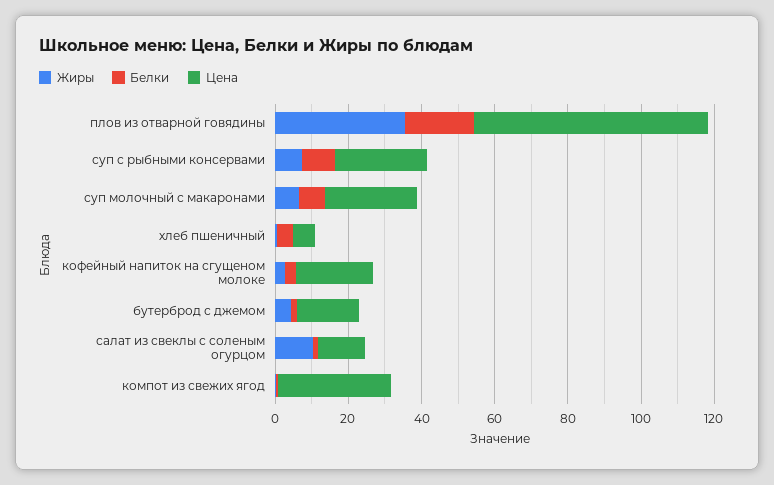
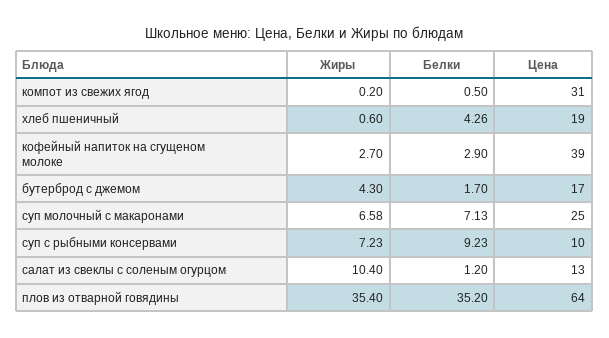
Белки, плов из отварной говядины: 20 -> 35.2
Цена, суп с рыбными консервами: 25 -> 10
Цена, хлеб пшеничный: 5 -> 19
Цена, кофейный напиток на сгущеном молоке: 20 -> 39

